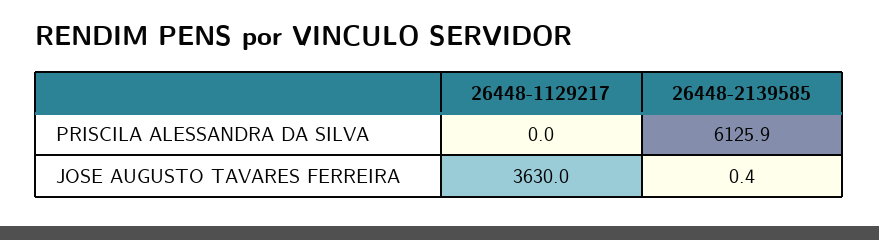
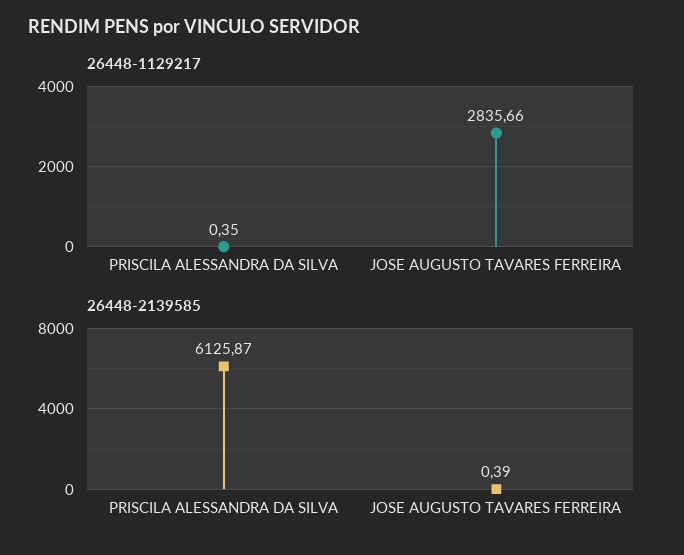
26448-1129217, PRISCILA ALESSANDRA DA SILVA: 0 -> 0.35
26448-1129217, JOSE AUGUSTO TAVARES FERREIRA: 3630 -> 2835.66

